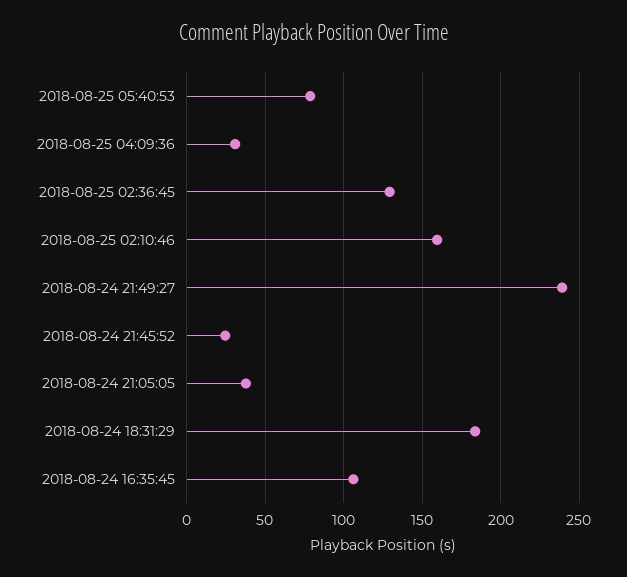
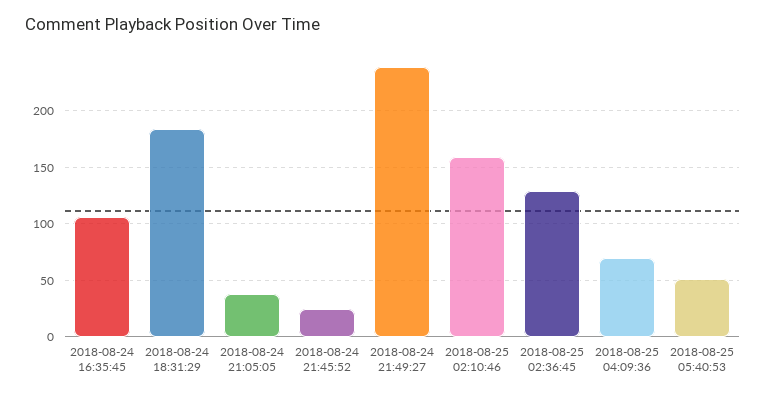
2018-08-25 05:40:53: 80 -> 50
2018-08-25 04:09:36: 30 -> 70

